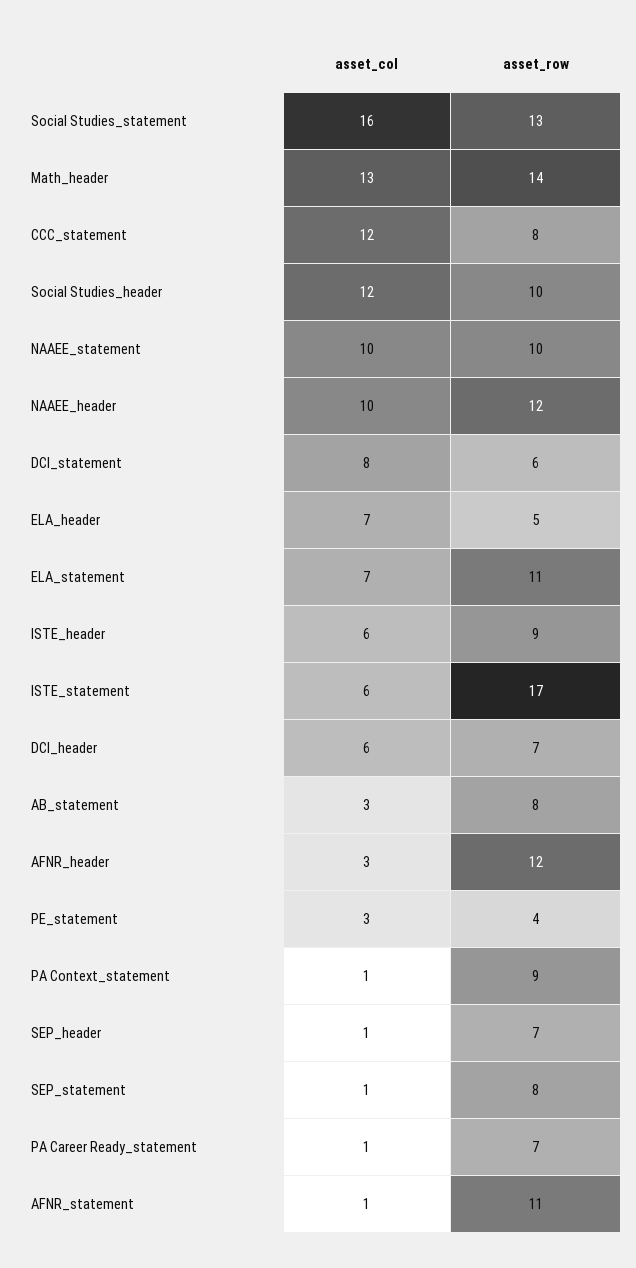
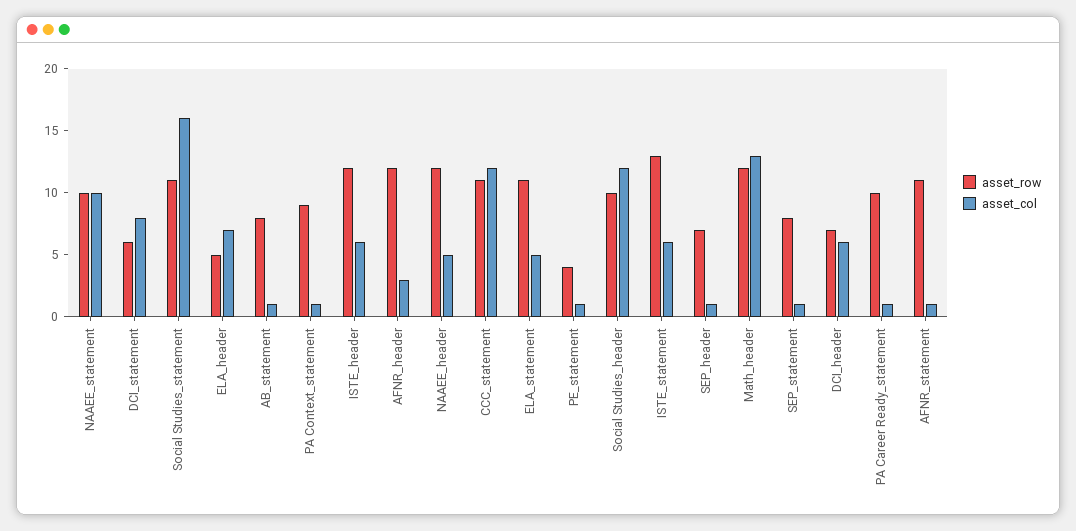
asset_row, Social Studies_statement: 13 -> 11
asset_row, Math_header: 14 -> 12
asset_row, CCC_statement: 8 -> 11
asset_col, NAAEE_header: 10 -> 5
asset_col, ELA_statement: 7 -> 5
asset_row, ISTE_header: 9 -> 12
asset_row, ISTE_statement: 17 -> 13
asset_col, AB_statement: 3 -> 1
asset_col, PE_statement: 3 -> 1
asset_row, PA Career Ready_statement: 7 -> 10

